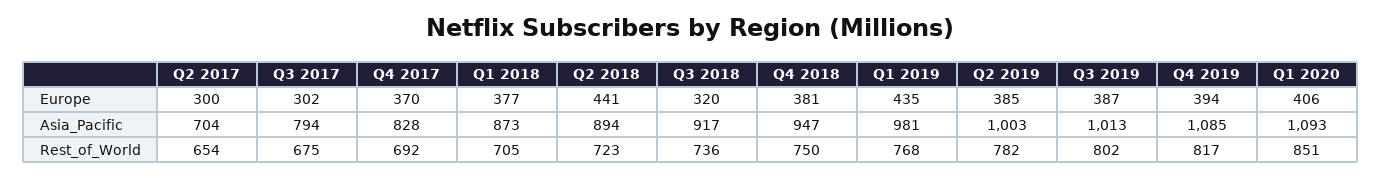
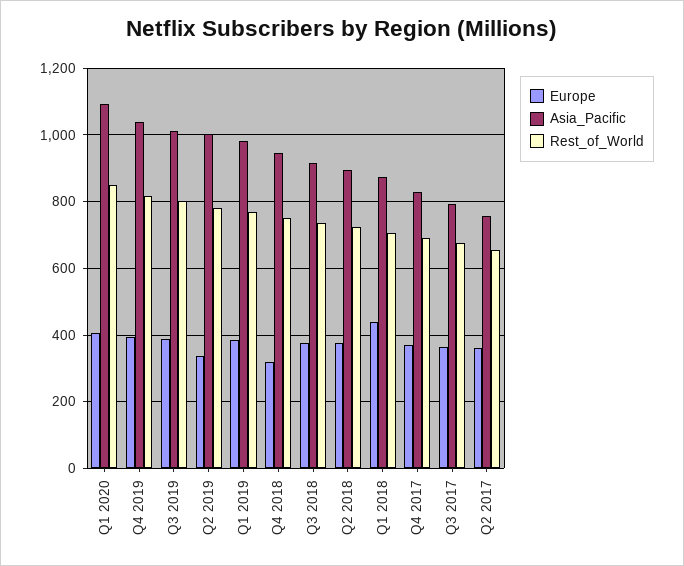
Europe, Q2 2017: 300 -> 360
Europe, Q3 2017: 302 -> 360
Europe, Q1 2018: 377 -> 440
Europe, Q2 2018: 441 -> 380
Europe, Q3 2018: 320 -> 380
Europe, Q4 2018: 381 -> 320
Europe, Q1 2019: 435 -> 380
Europe, Q2 2019: 385 -> 340
Asia_Pacific, Q2 2017: 704 -> 760
Asia_Pacific, Q4 2019: 1085 -> 1040

